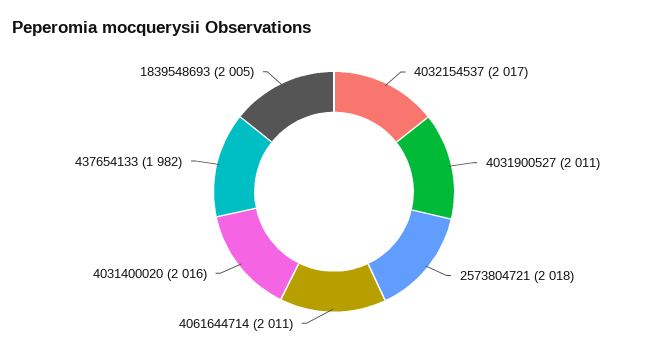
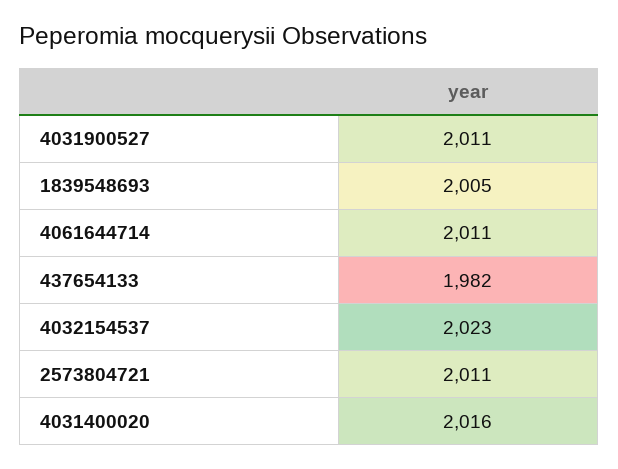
4032154537: 2017 -> 2023
2573804721: 2018 -> 2011

